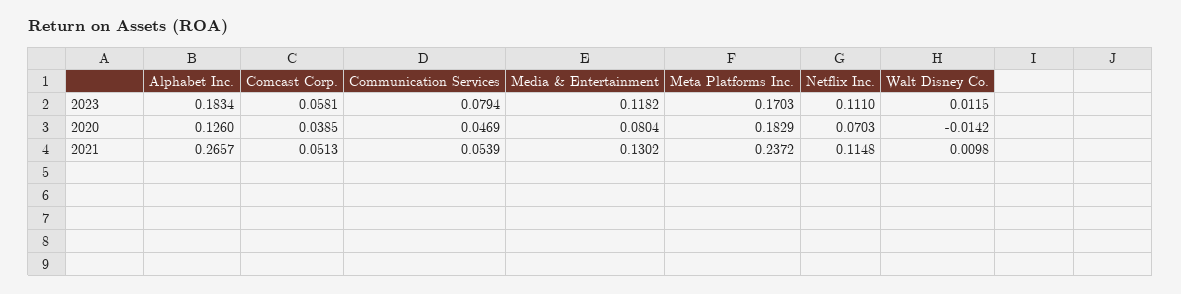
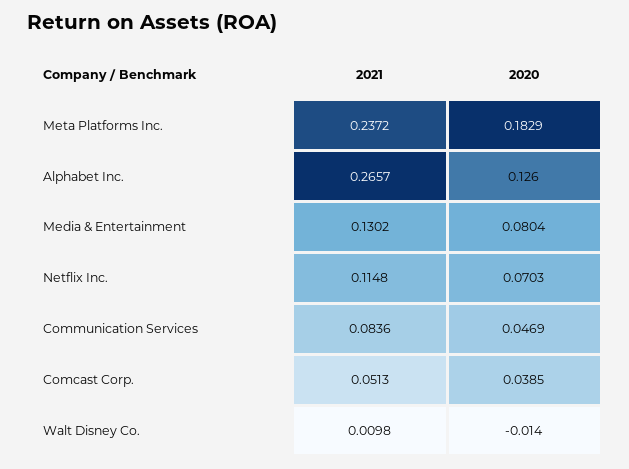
Alphabet Inc., 2023: 0.1834 -> none
Comcast Corp., 2023: 0.0581 -> none
Communication Services, 2023: 0.0794 -> none
Media & Entertainment, 2023: 0.1182 -> none
Meta Platforms Inc., 2023: 0.1703 -> none
Netflix Inc., 2023: 0.111 -> none
Walt Disney Co., 2023: 0.0115 -> none
Walt Disney Co., 2020: -0.0142 -> -0.014
Communication Services, 2021: 0.0539 -> 0.0836

